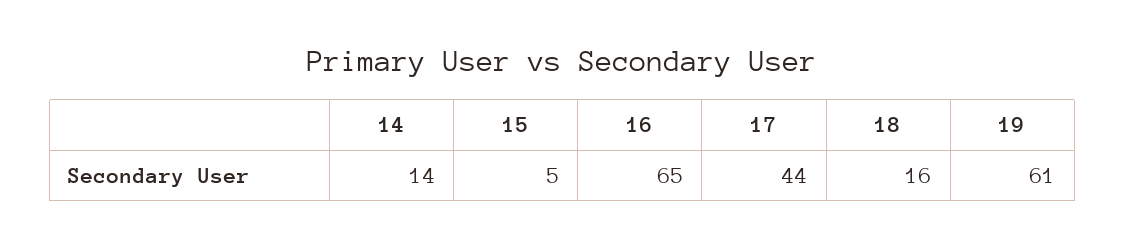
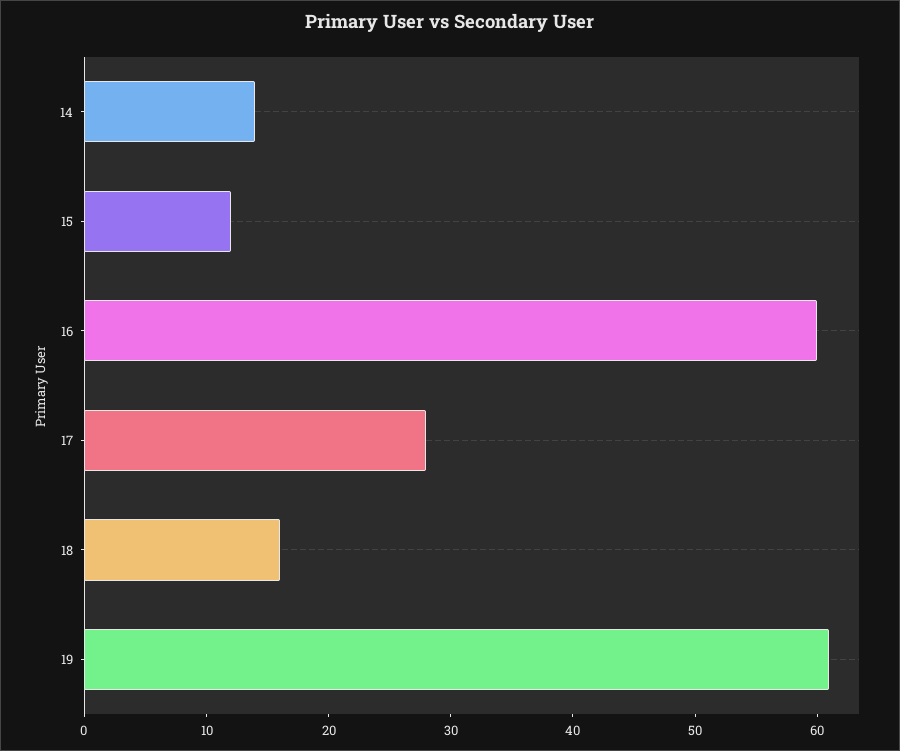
15: 5 -> 12
16: 65 -> 60
17: 44 -> 28

